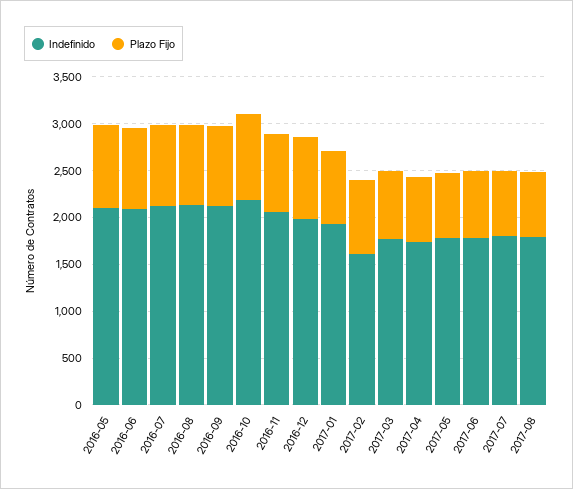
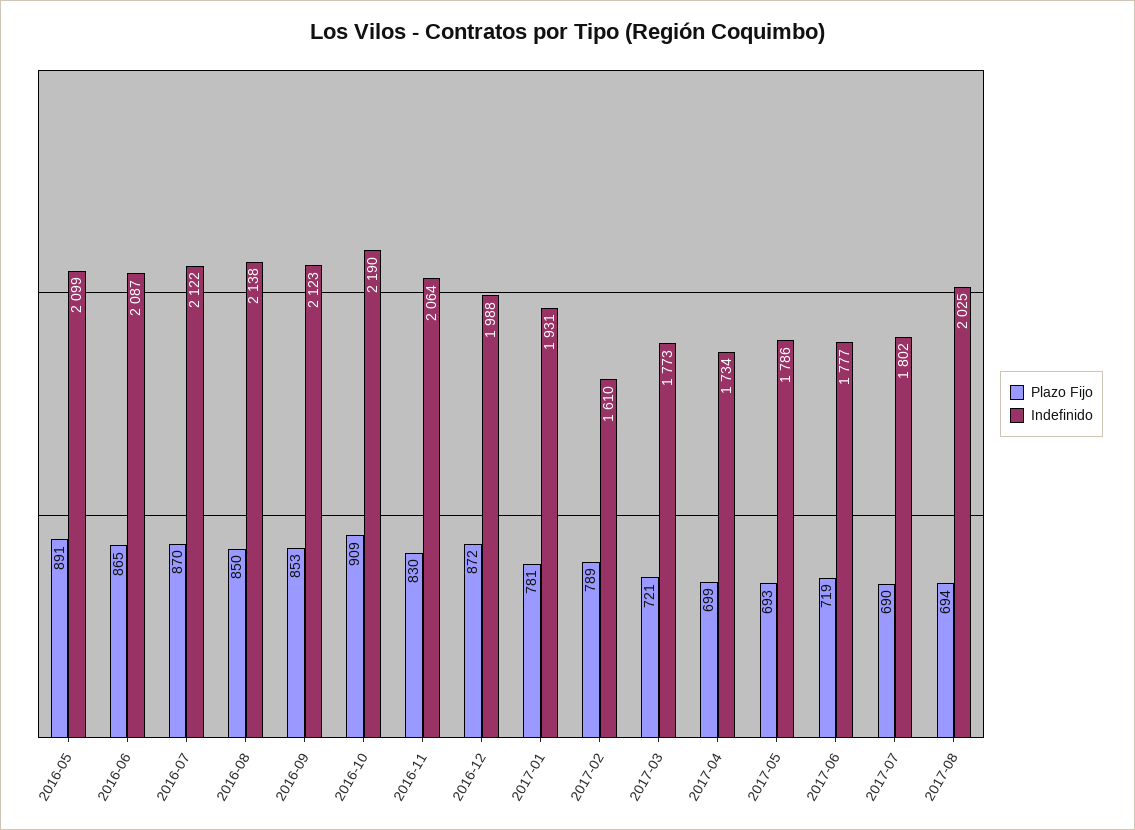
Indefinido, 2017-08: 1800 -> 2025

